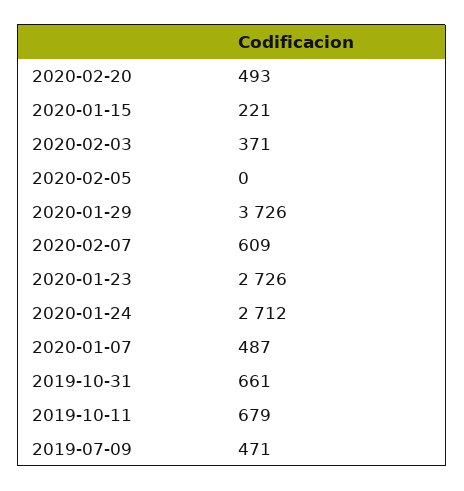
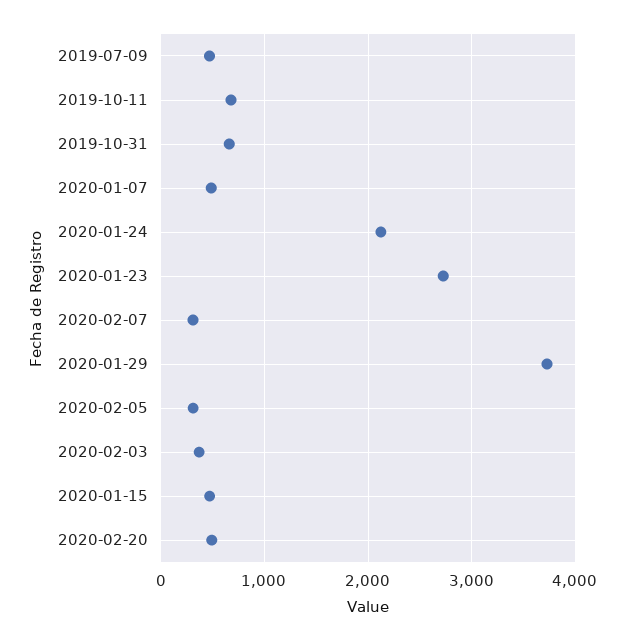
2020-01-15: 221 -> 500
2020-02-05: 0 -> 300
2020-02-07: 609 -> 300
2020-01-24: 2712 -> 2100

